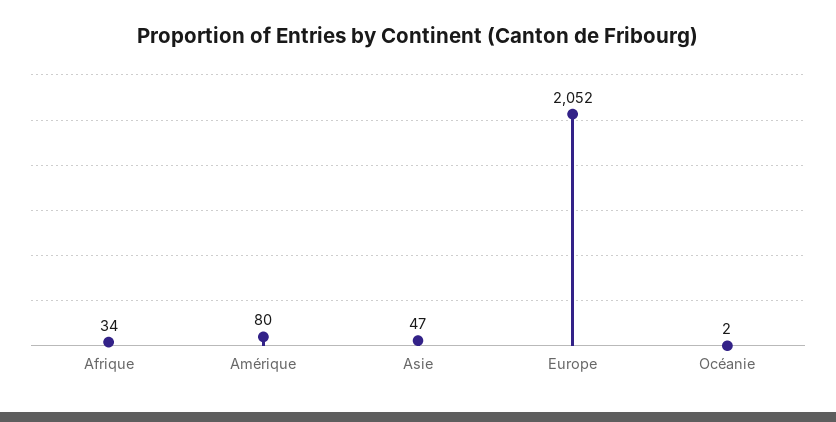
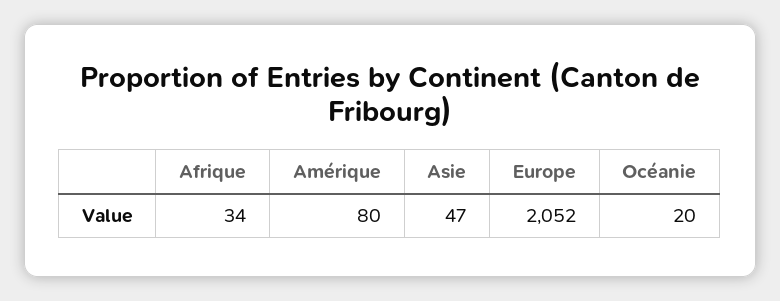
Océanie: 2 -> 20

